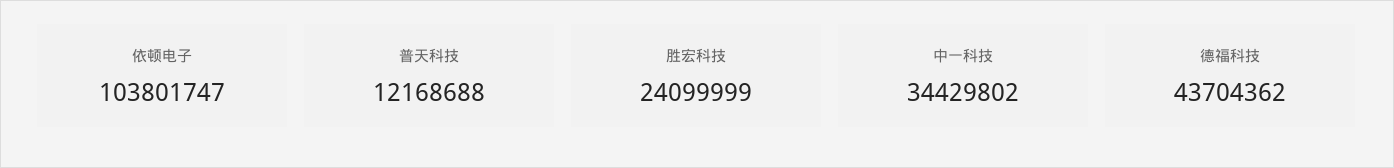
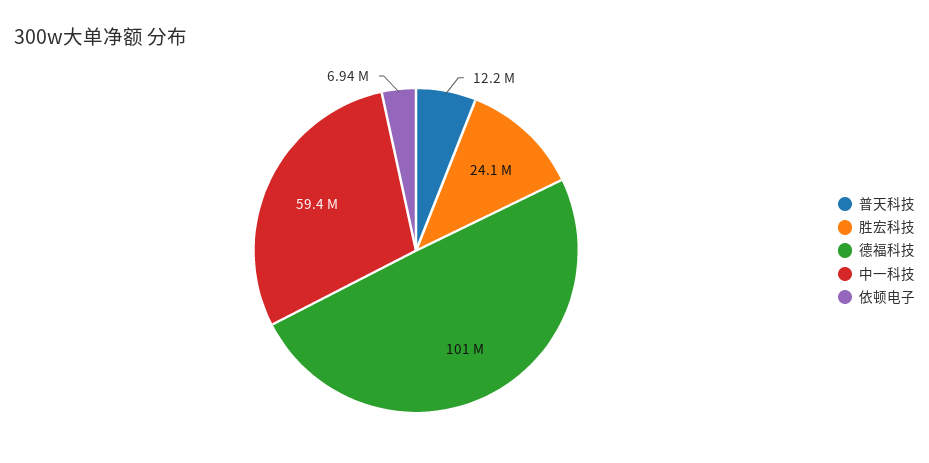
依顿电子: 103801747 -> 6940000
中一科技: 34429802 -> 59400000
德福科技: 43704362 -> 101000000

